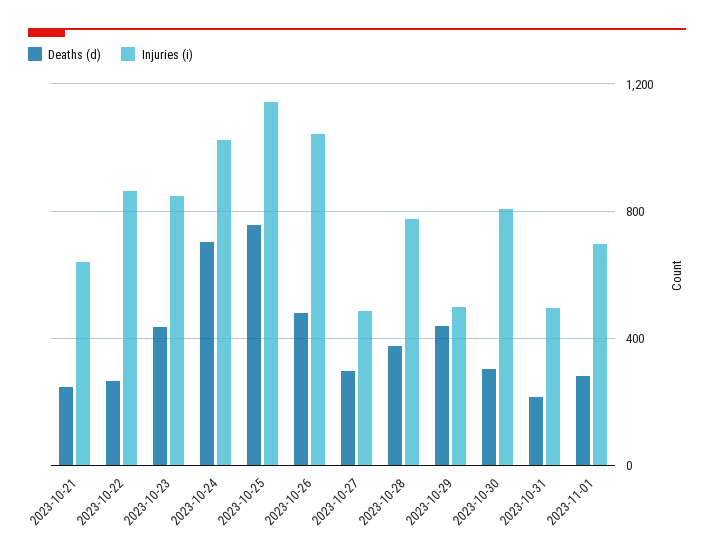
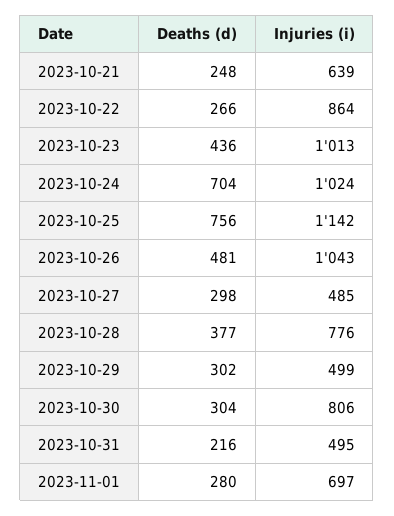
Injuries (i), 2023-10-23: 850 -> 1013
Deaths (d), 2023-10-29: 450 -> 302

